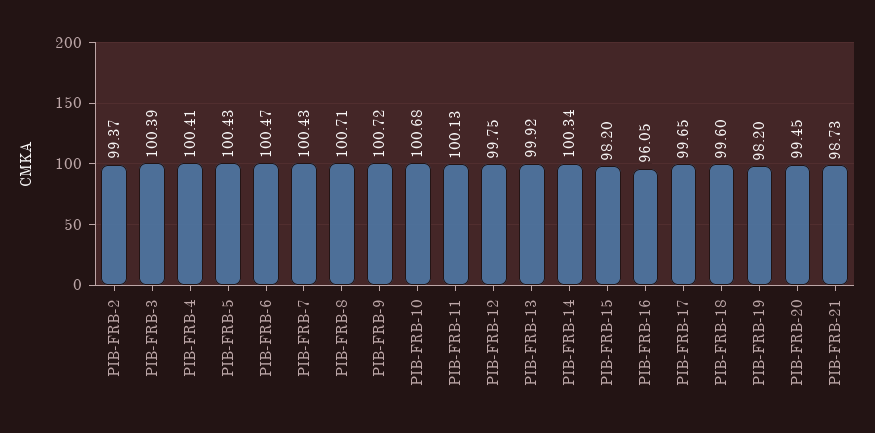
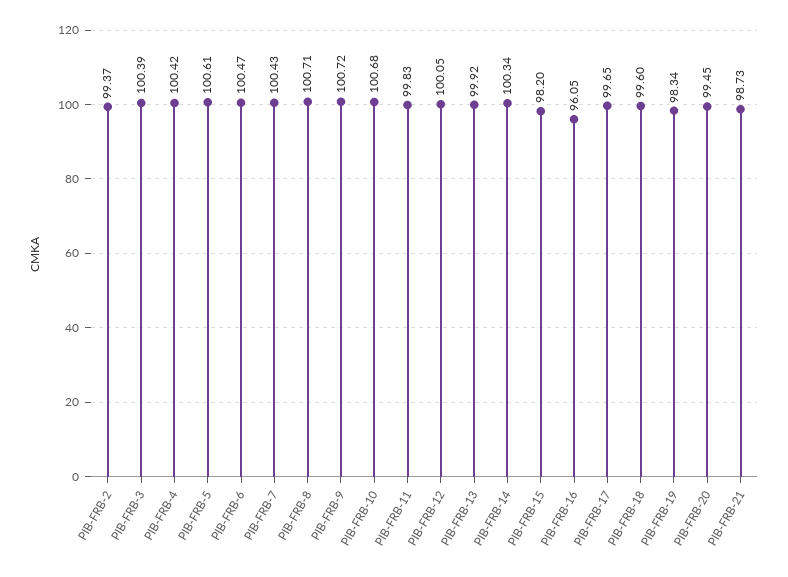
PIB-FRB-4: 100.41 -> 100.42
PIB-FRB-5: 100.43 -> 100.61
PIB-FRB-11: 100.13 -> 99.83
PIB-FRB-12: 99.75 -> 100.05
PIB-FRB-19: 98.2 -> 98.34

